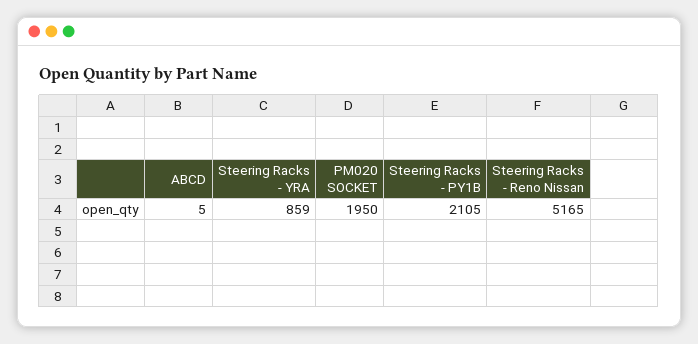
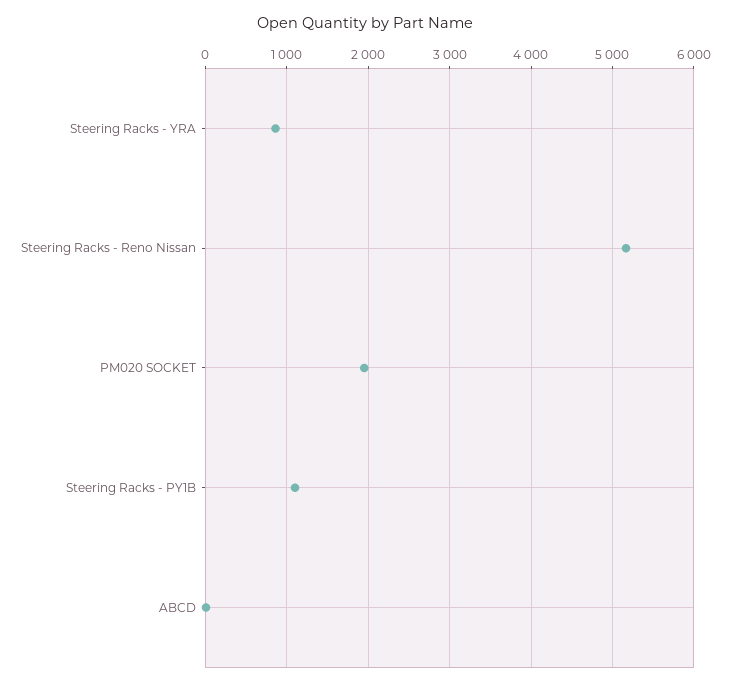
Steering Racks - PY1B: 2105 -> 1100

